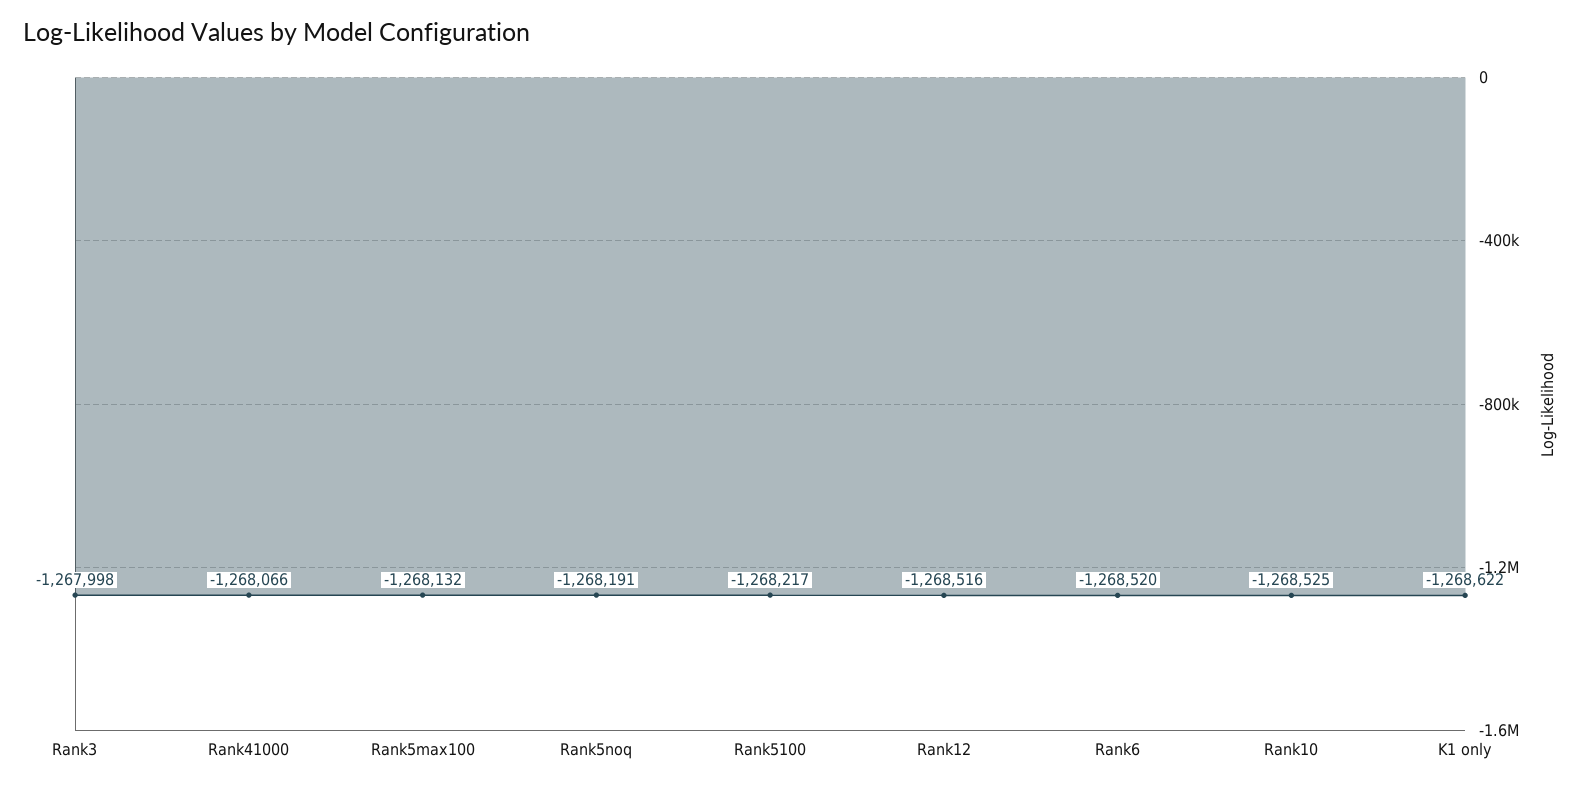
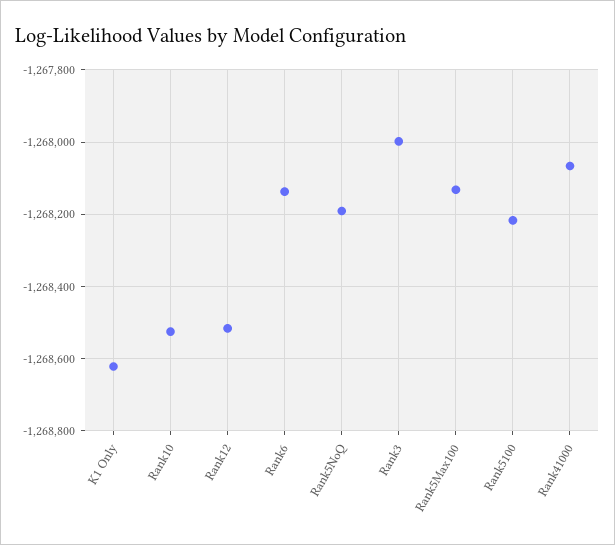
Rank6: -1268520 -> -1268140

